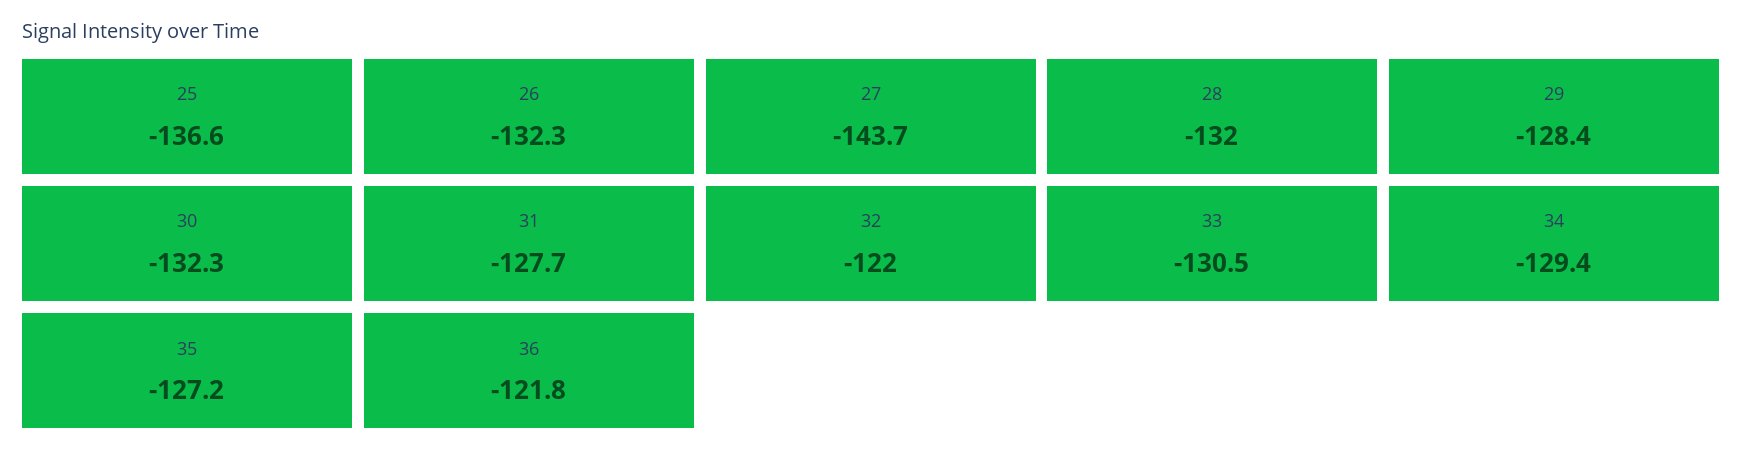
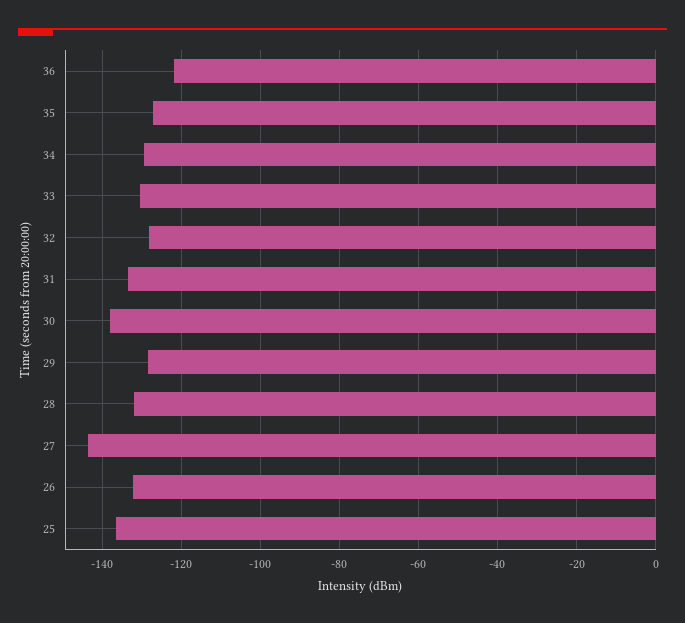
30: -132.3 -> -138
31: -127.7 -> -134
32: -122 -> -128

